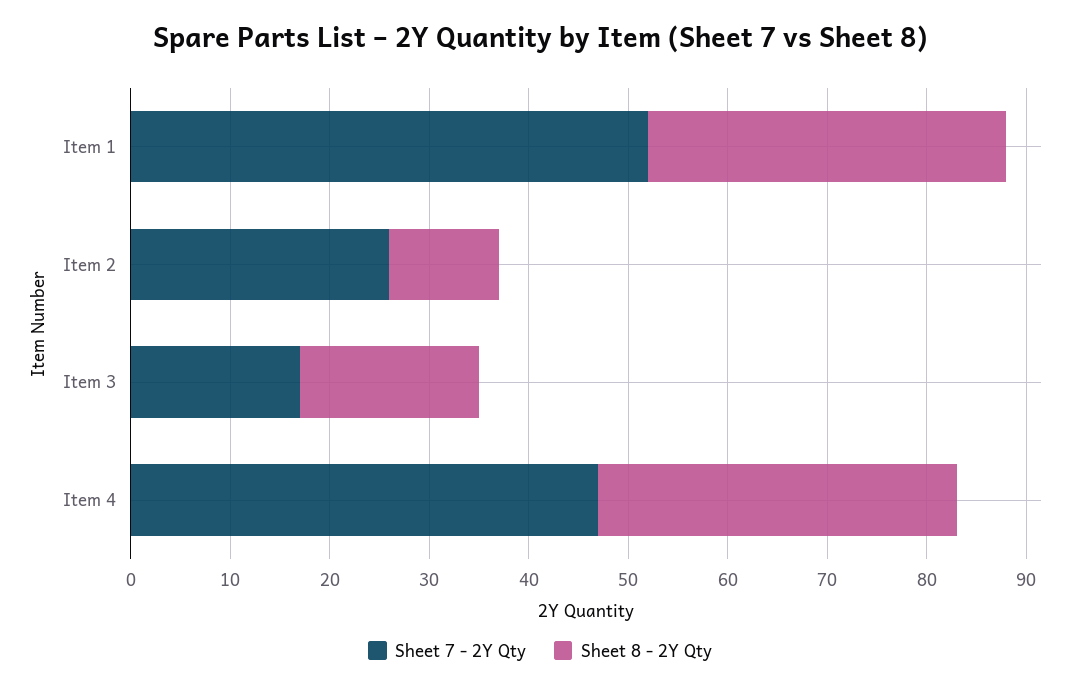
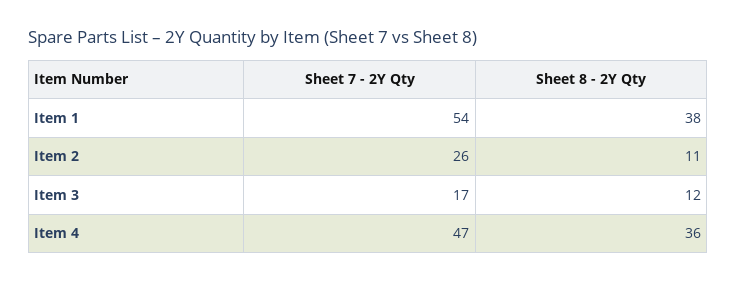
Sheet 7 - 2Y Qty, Item 1: 52 -> 54
Sheet 8 - 2Y Qty, Item 1: 36 -> 38
Sheet 8 - 2Y Qty, Item 3: 18 -> 12

